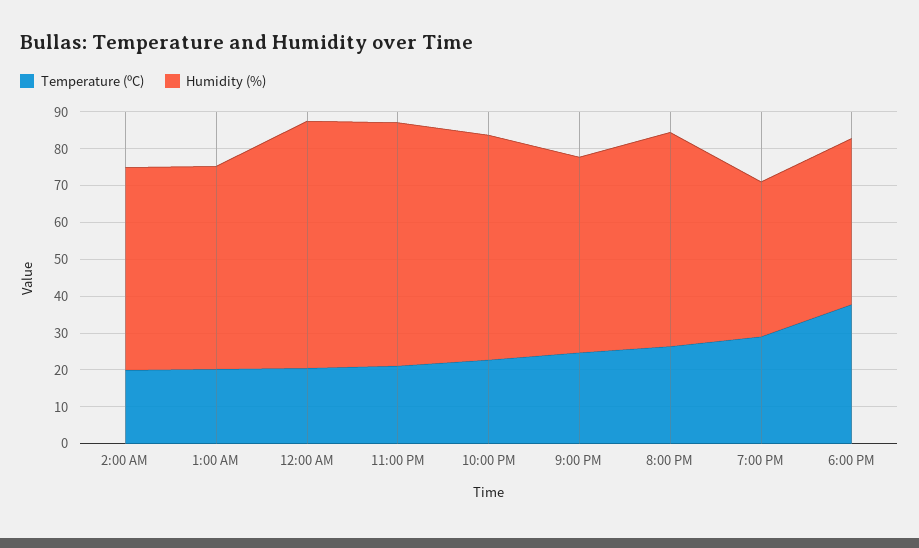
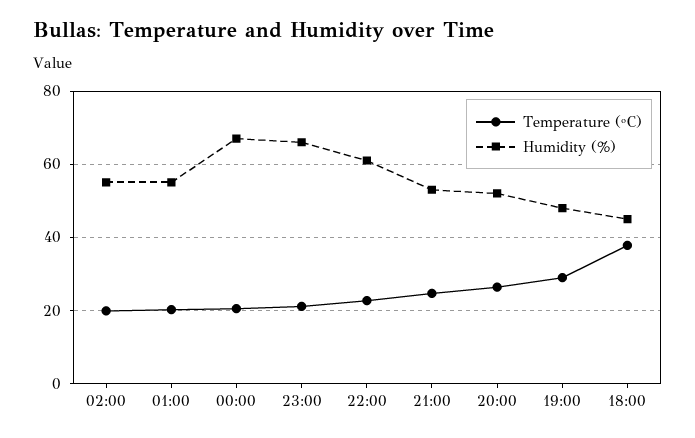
Humidity (%), 8:00 PM: 57.5 -> 52
Humidity (%), 7:00 PM: 42.5 -> 48

